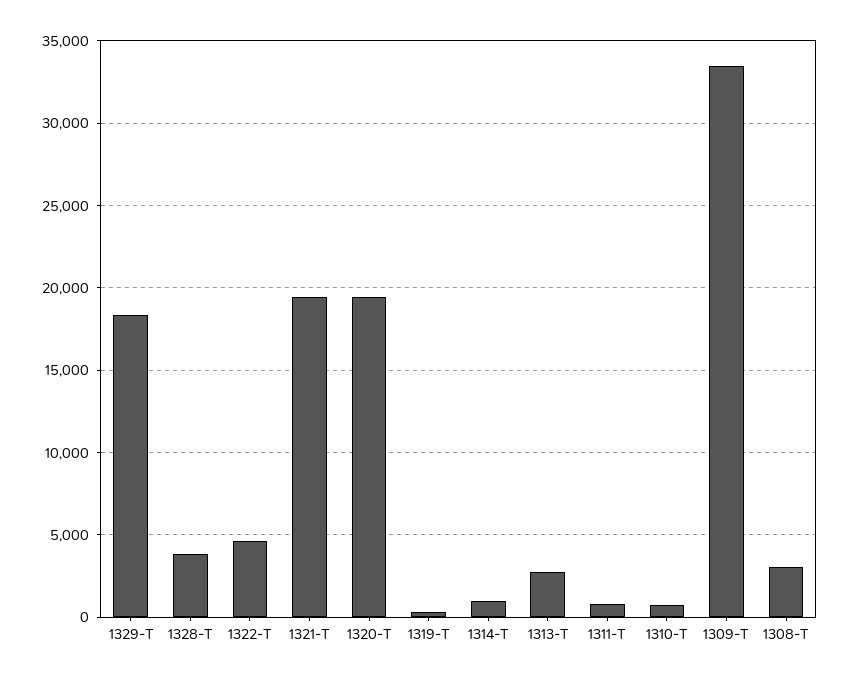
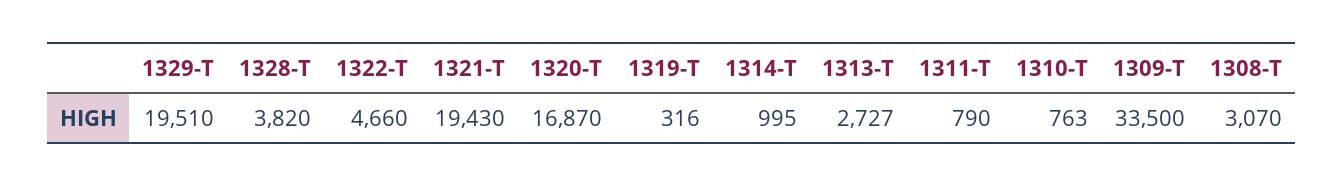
1329-T: 18500 -> 19510
1320-T: 19500 -> 16870

